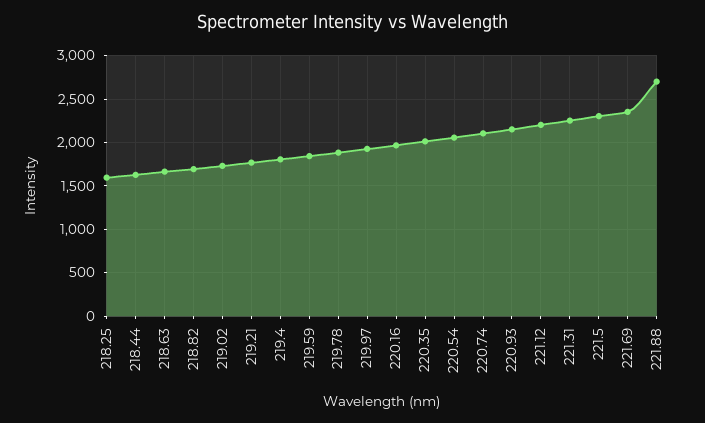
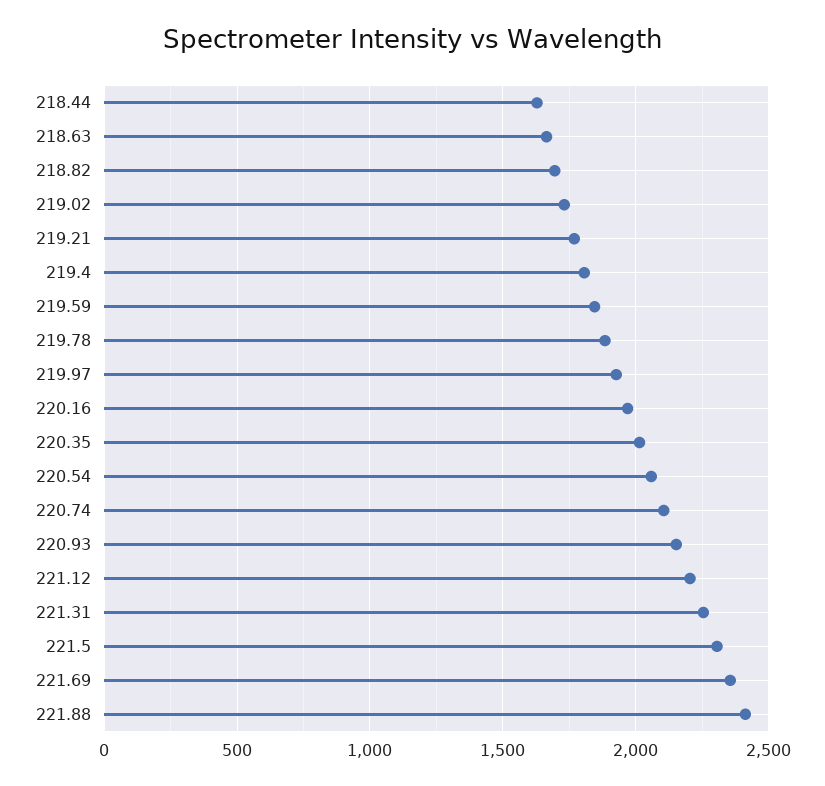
218.25: 1600 -> none
221.88: 2700 -> 2400

